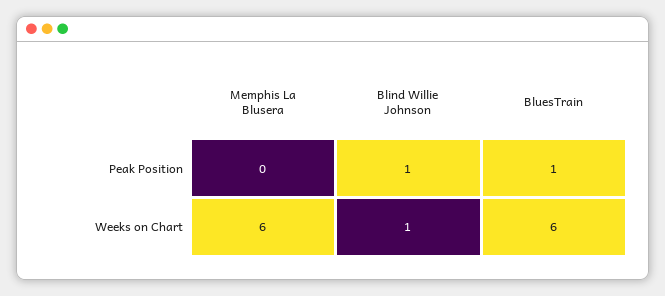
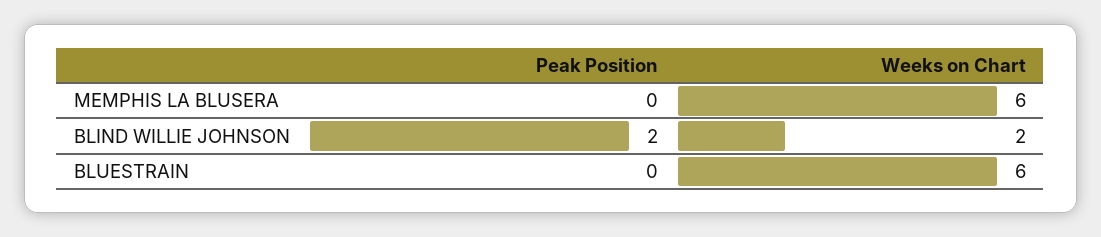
Blind Willie Johnson, Peak Position: 1 -> 2
BluesTrain, Peak Position: 1 -> 0
Blind Willie Johnson, Weeks on Chart: 1 -> 2

